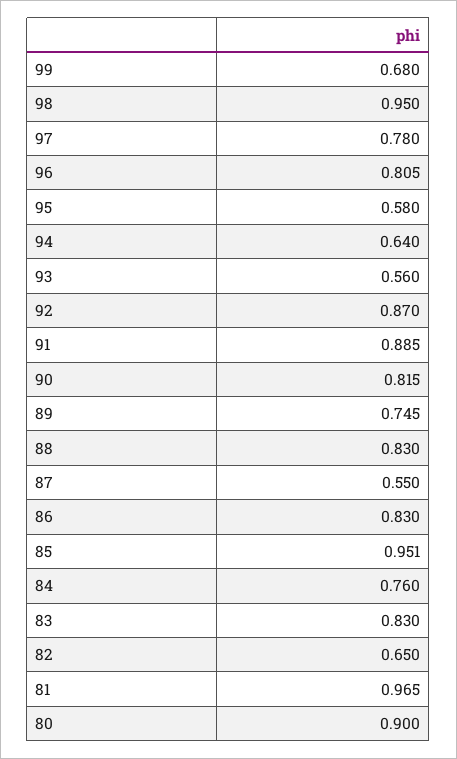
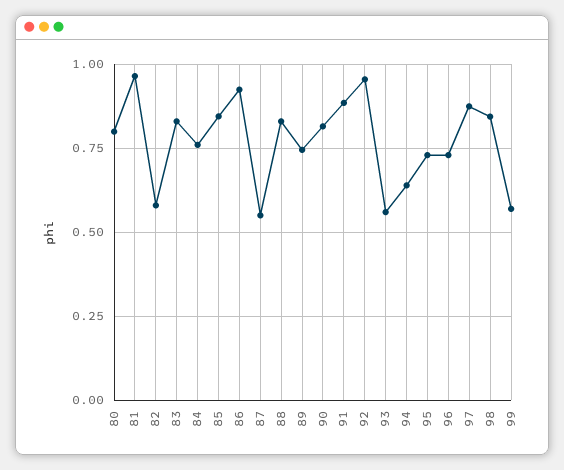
99: 0.68 -> 0.575
98: 0.95 -> 0.85
97: 0.78 -> 0.875
96: 0.805 -> 0.725
95: 0.58 -> 0.725
92: 0.87 -> 0.95
86: 0.83 -> 0.925
85: 0.951 -> 0.85
82: 0.65 -> 0.575
80: 0.9 -> 0.8

